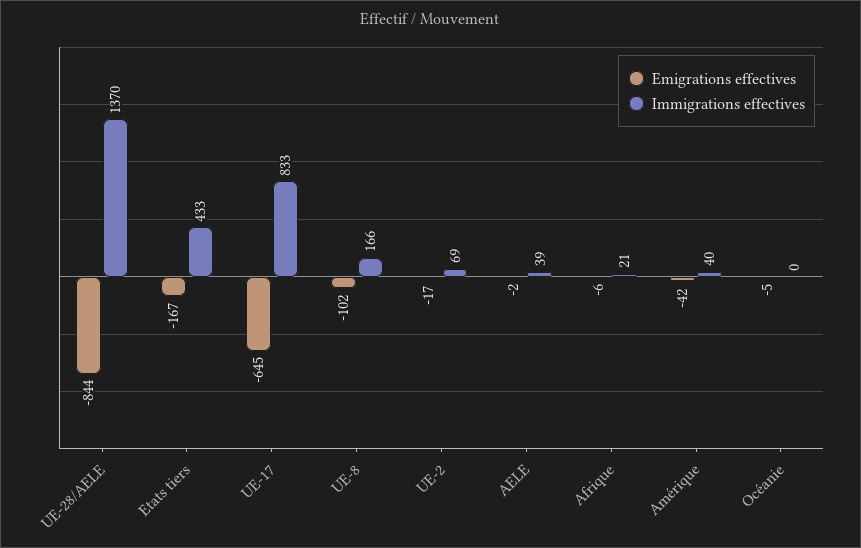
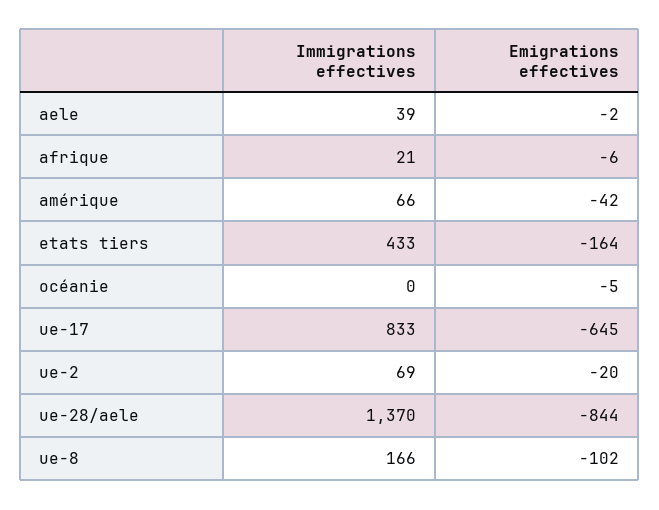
Emigrations effectives, Etats tiers: -167 -> -164
Emigrations effectives, UE-2: -17 -> -20
Immigrations effectives, Amérique: 40 -> 66

